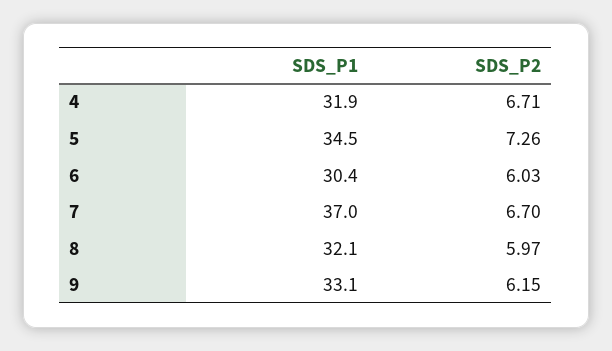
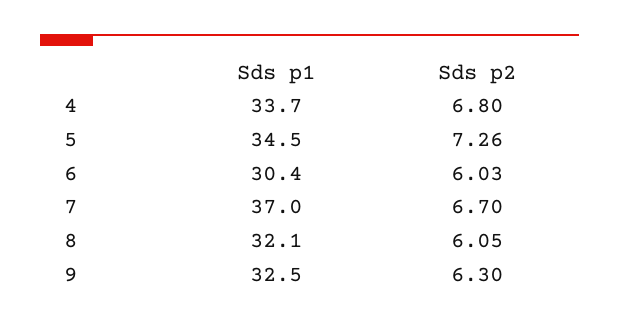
SDS_P1, 4: 31.9 -> 33.7
SDS_P2, 4: 6.71 -> 6.8
SDS_P2, 8: 5.97 -> 6.05
SDS_P1, 9: 33.1 -> 32.5
SDS_P2, 9: 6.15 -> 6.3

